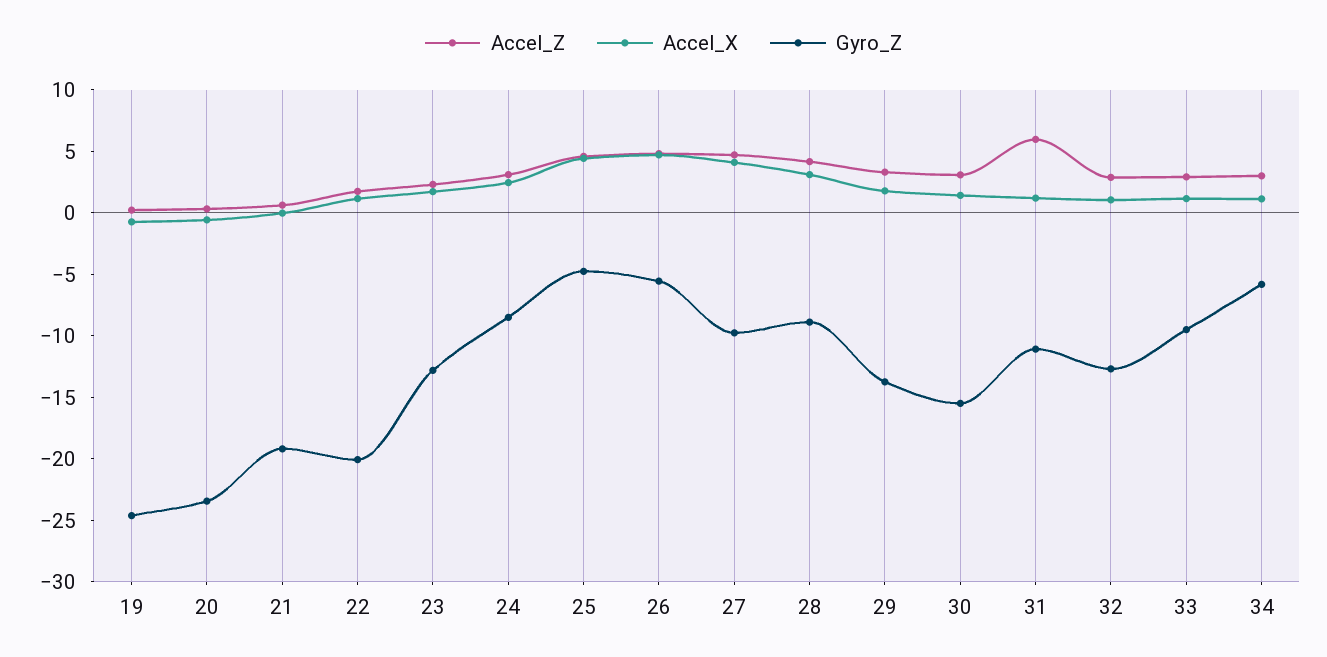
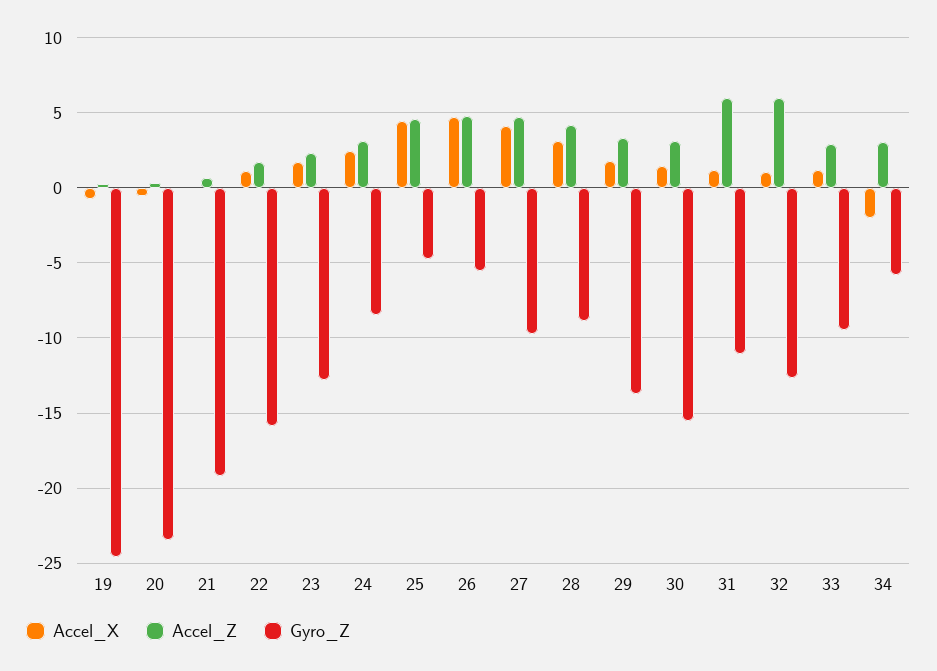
Gyro_Z, 22: -20 -> -16
Accel_Z, 32: 3 -> 6
Accel_X, 34: 1 -> -2

